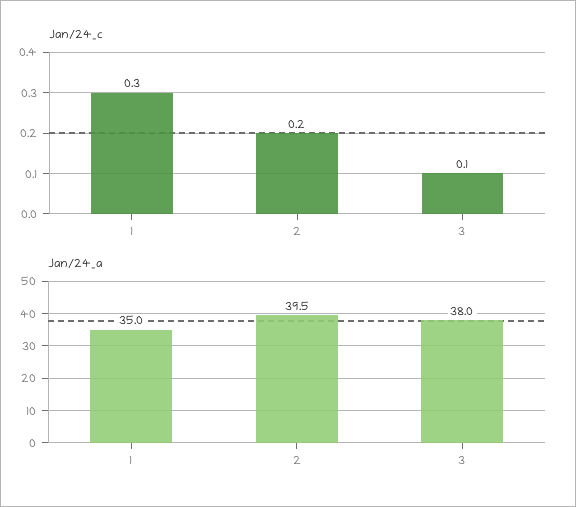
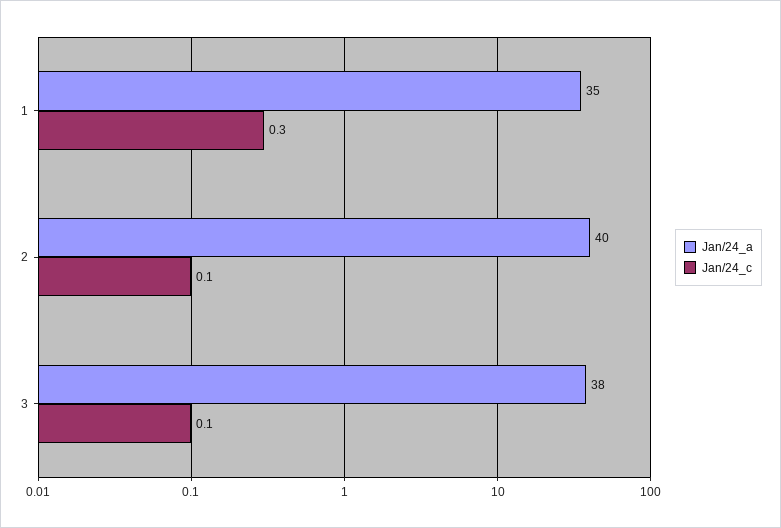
Jan/24_c, 2: 0.2 -> 0.1
Jan/24_a, 2: 39.5 -> 40

